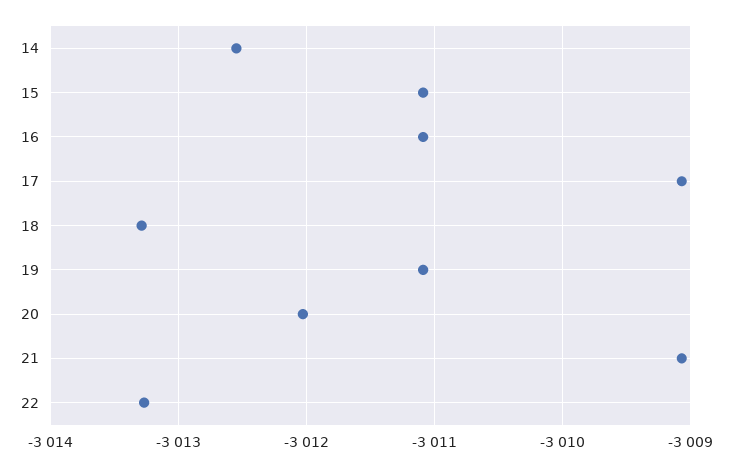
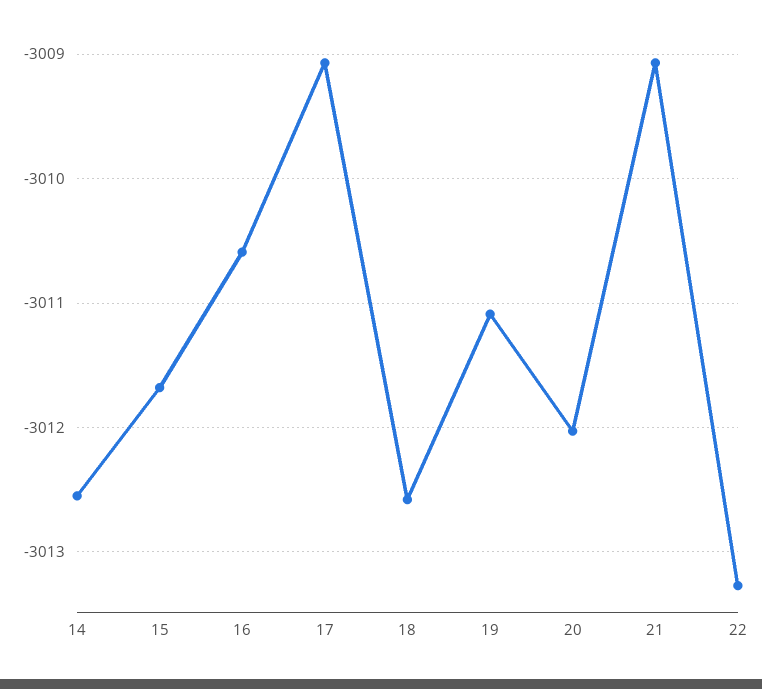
15: -3011.1 -> -3011.7
16: -3011.1 -> -3010.6
18: -3013.3 -> -3012.6

